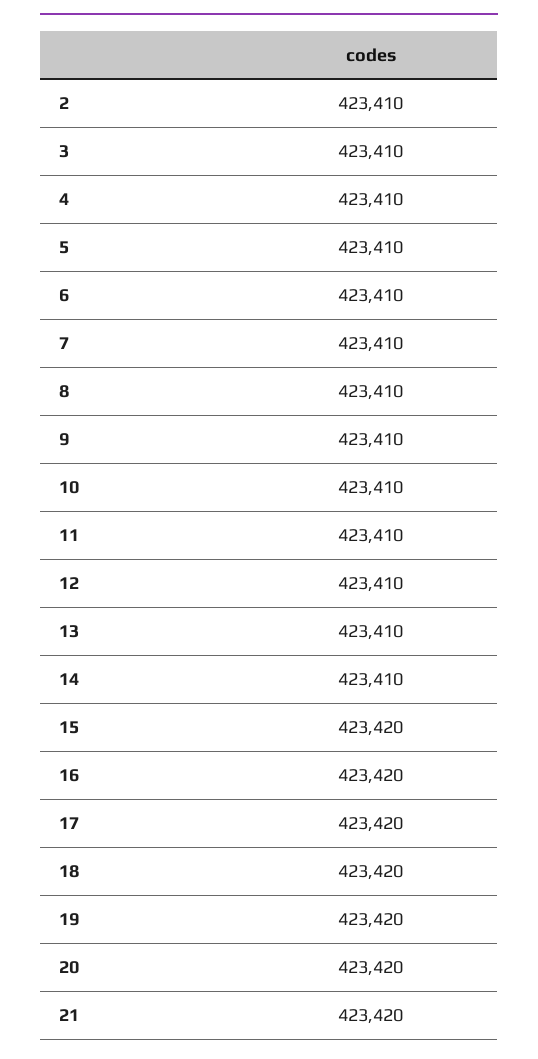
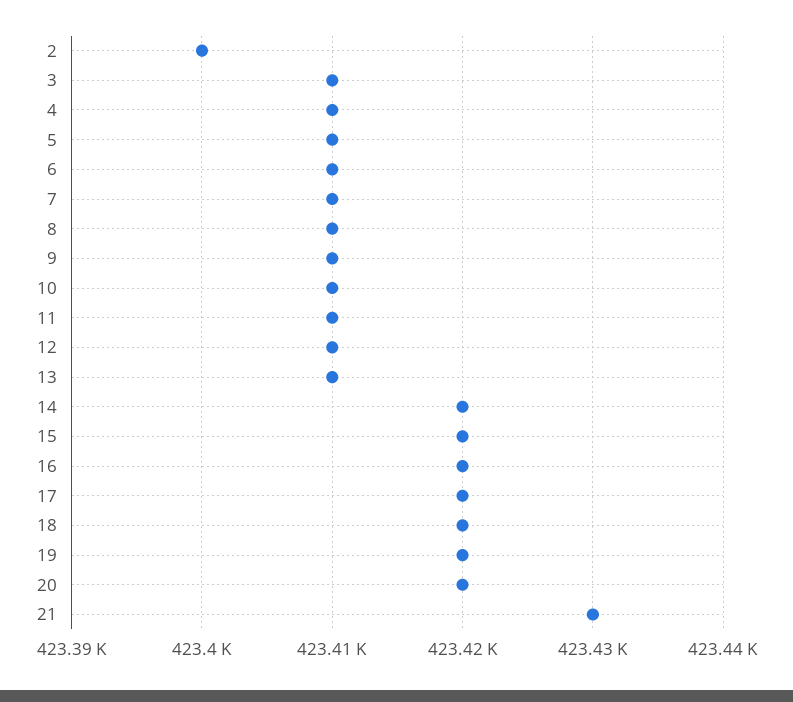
2: 423410 -> 423400
14: 423410 -> 423420
21: 423420 -> 423430

